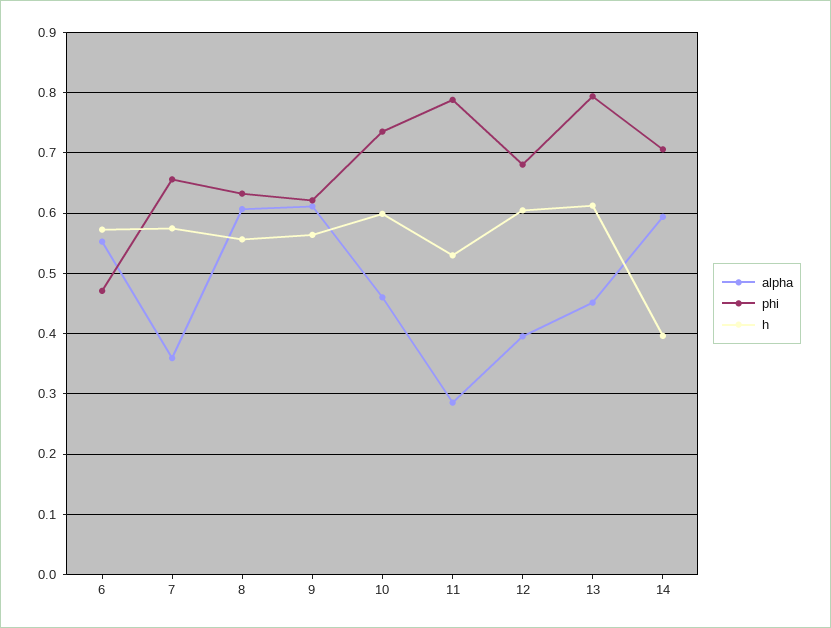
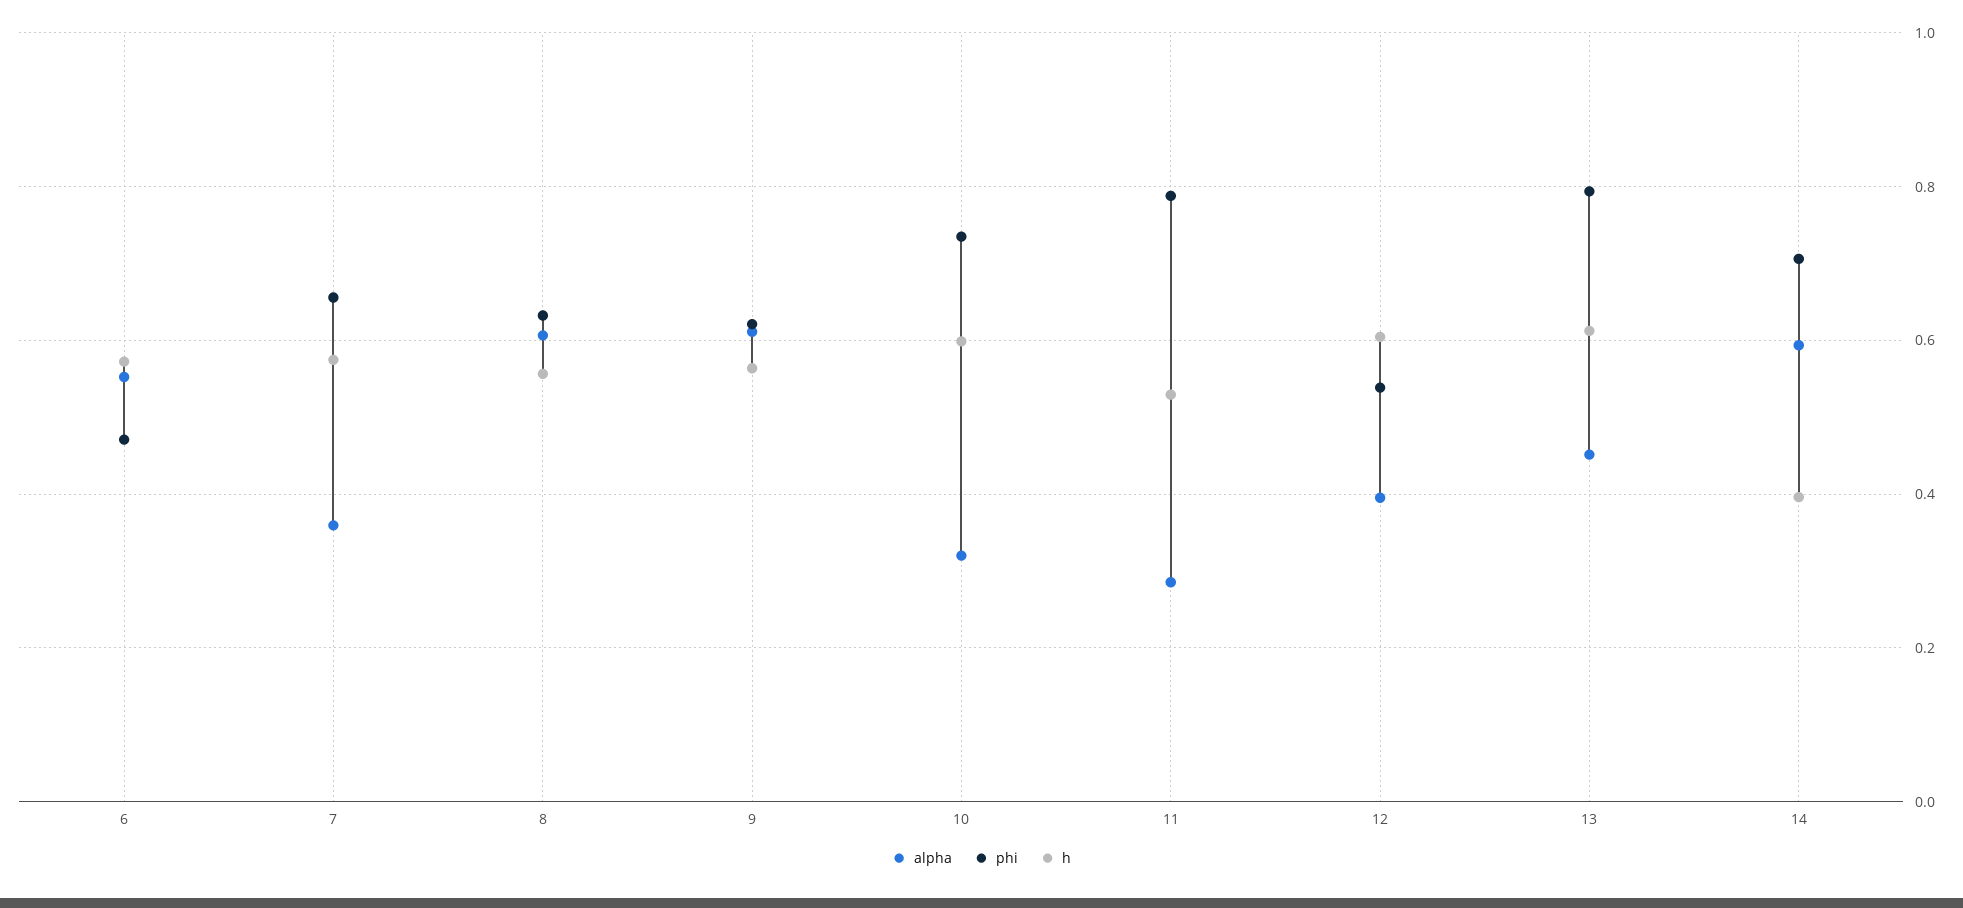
alpha, 10: 0.46 -> 0.32
phi, 12: 0.68 -> 0.54

